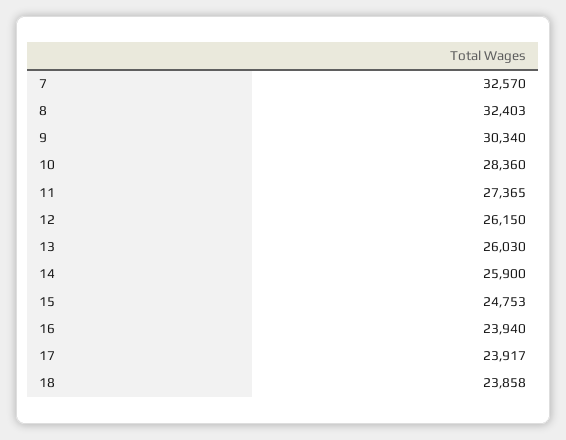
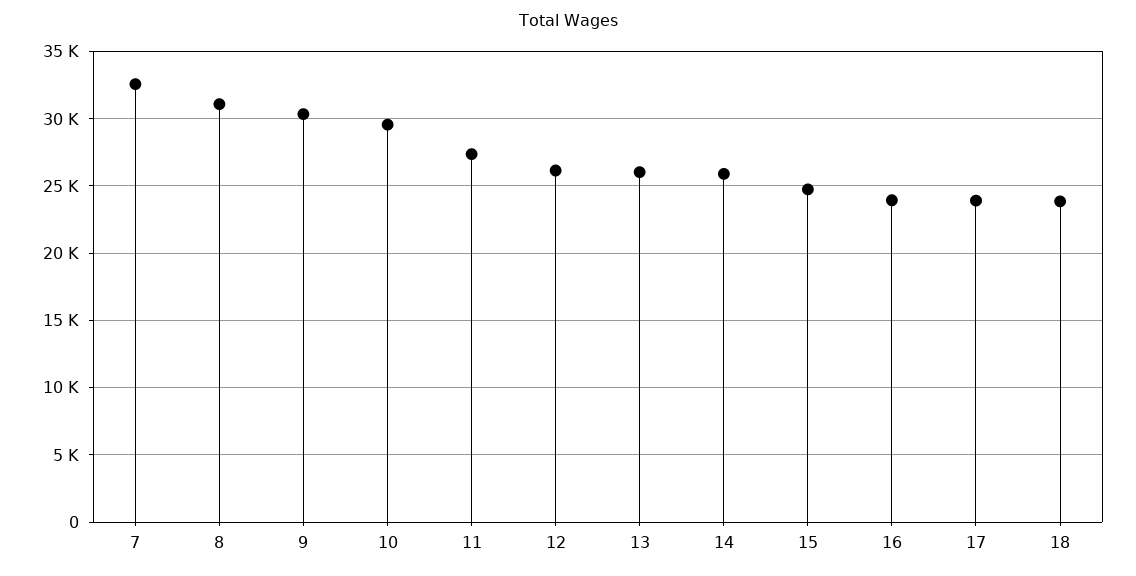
8: 32403 -> 31000
10: 28360 -> 29500

